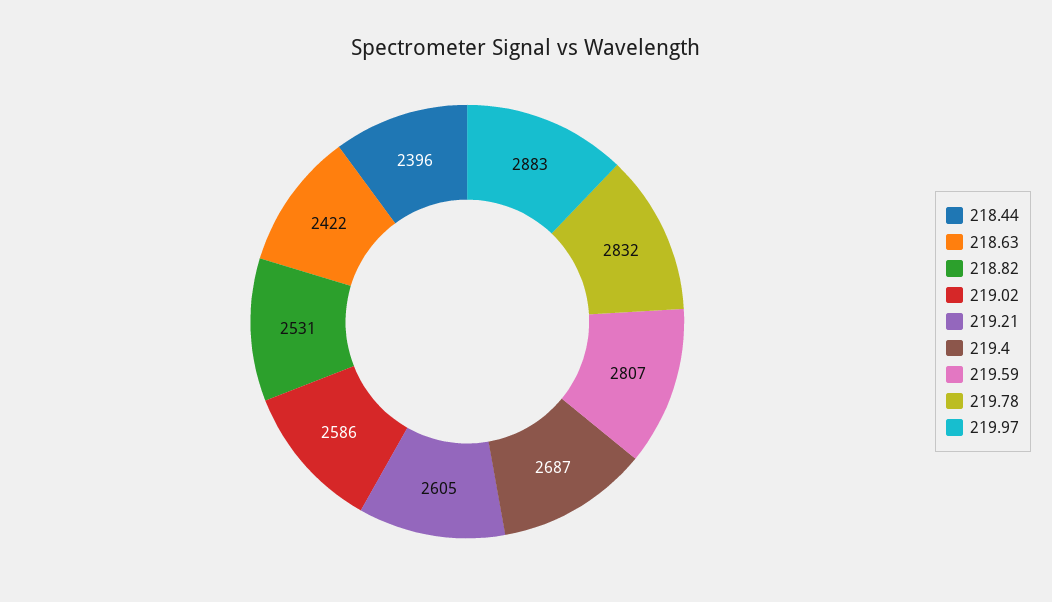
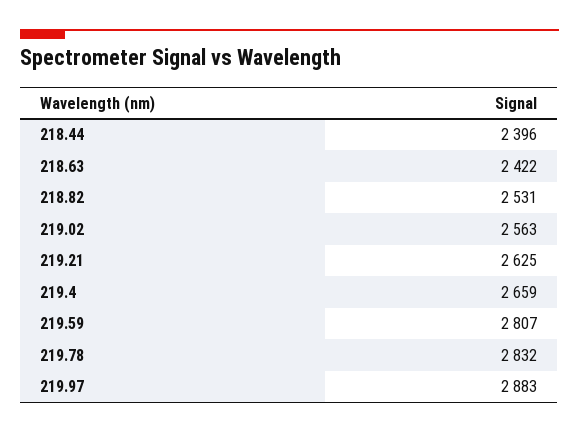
219.02: 2586 -> 2563
219.21: 2605 -> 2625
219.4: 2687 -> 2659

